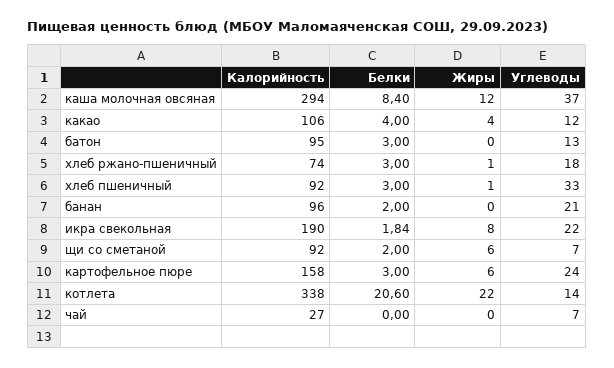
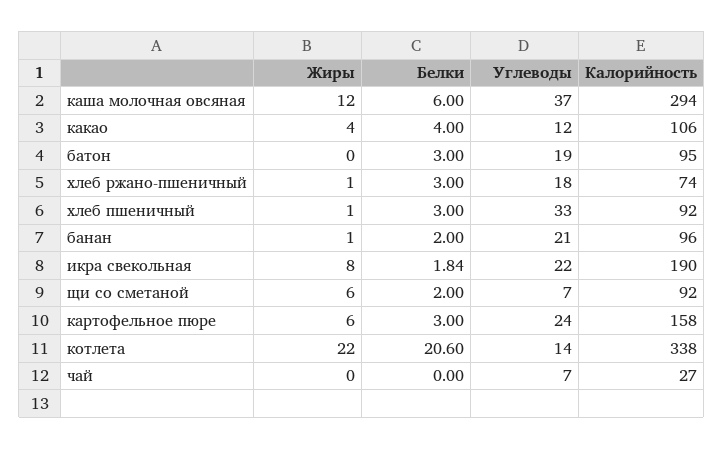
Белки, каша молочная овсяная: 8.4 -> 6
Углеводы, батон: 13 -> 19
Жиры, банан: 0 -> 1

